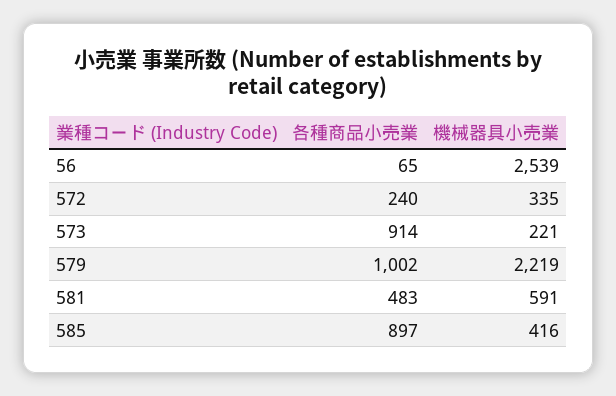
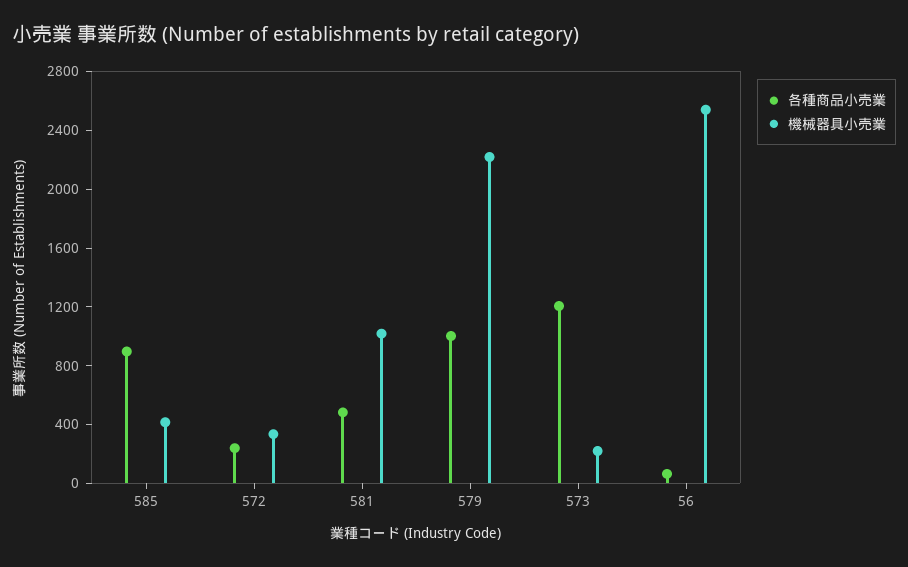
各種商品小売業, 573: 914 -> 1200
機械器具小売業, 581: 591 -> 1000

